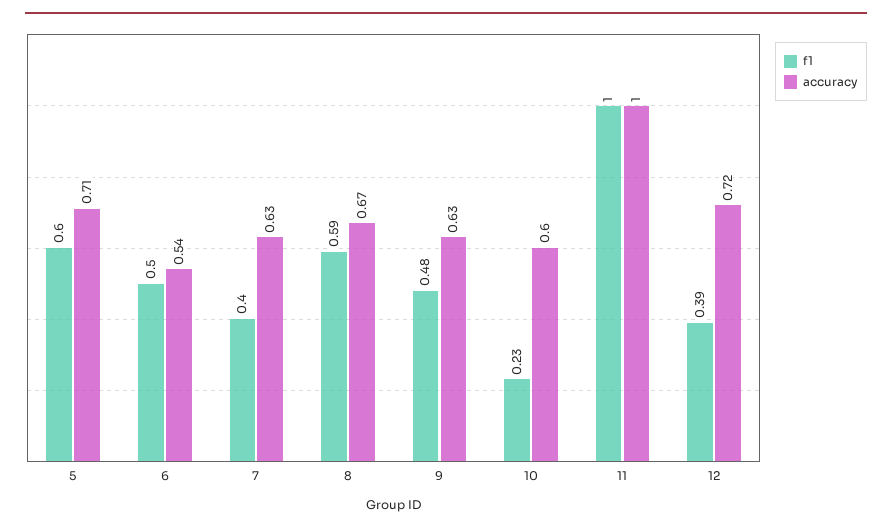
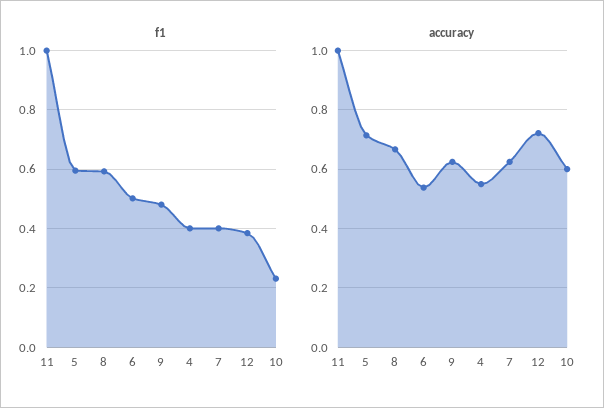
f1, 4: none -> 0.4
accuracy, 4: none -> 0.55

